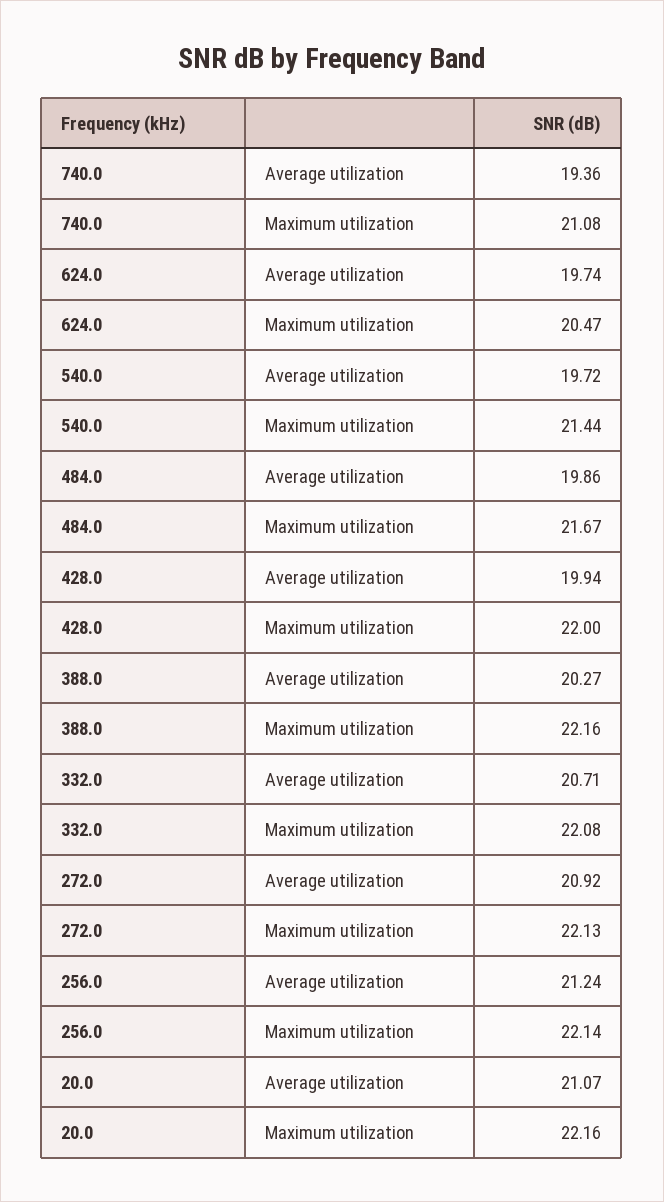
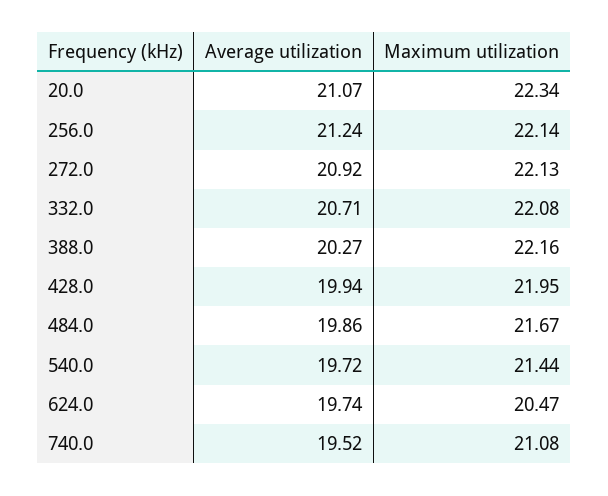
740.0, Average utilization: 19.36 -> 19.52
428.0, Maximum utilization: 22 -> 21.95
20.0, Maximum utilization: 22.16 -> 22.34

